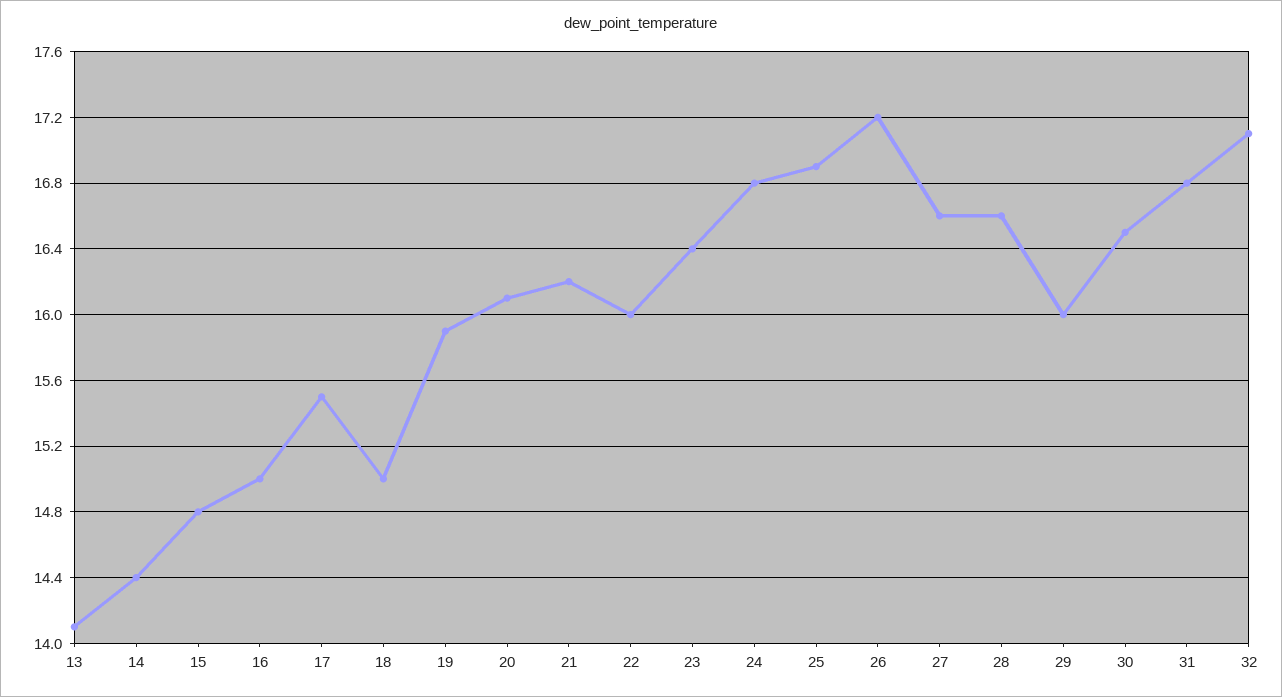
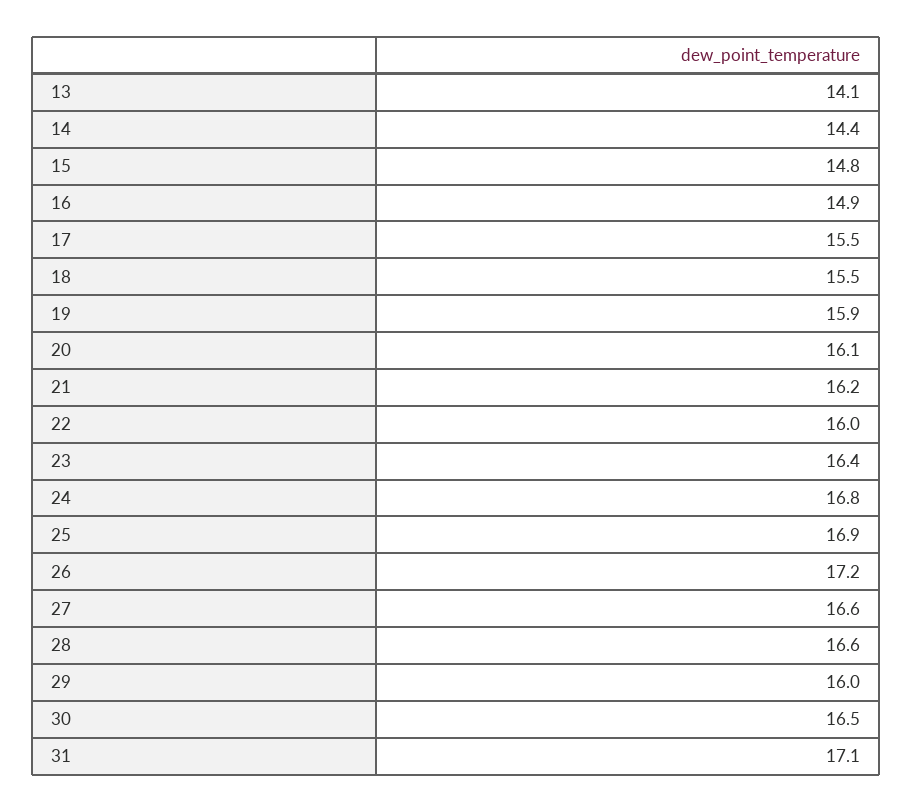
16: 15 -> 14.9
18: 15 -> 15.5
31: 16.8 -> 17.1
32: 17.1 -> none

